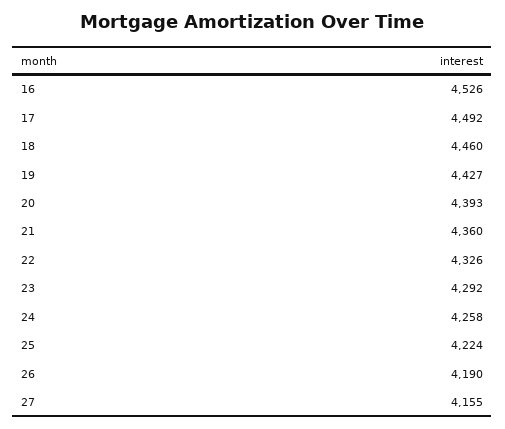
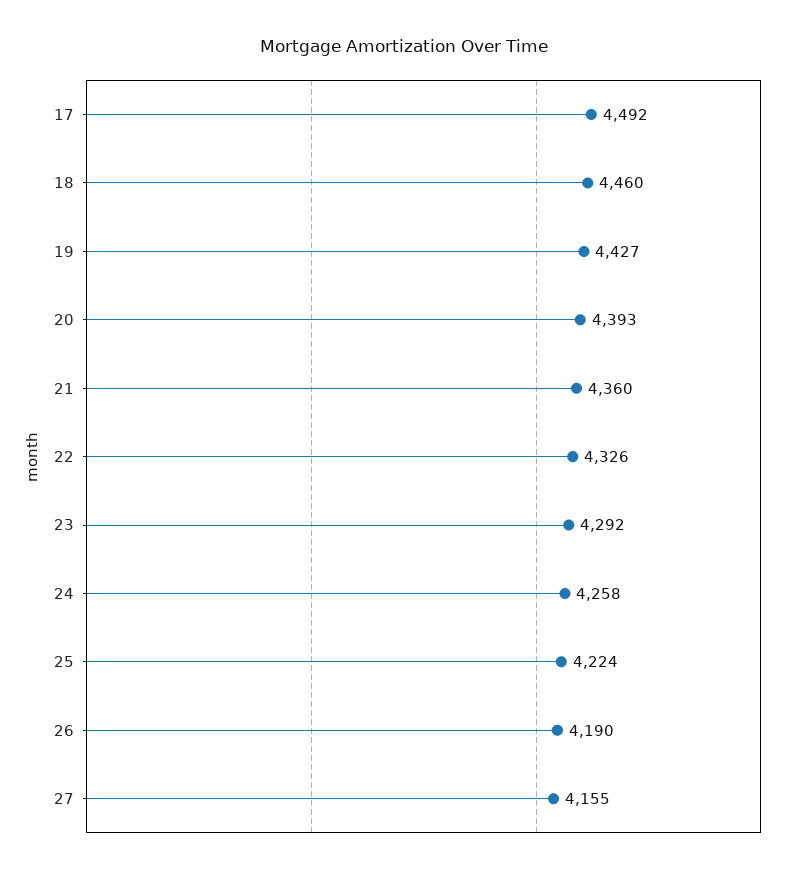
16: 4526 -> none

